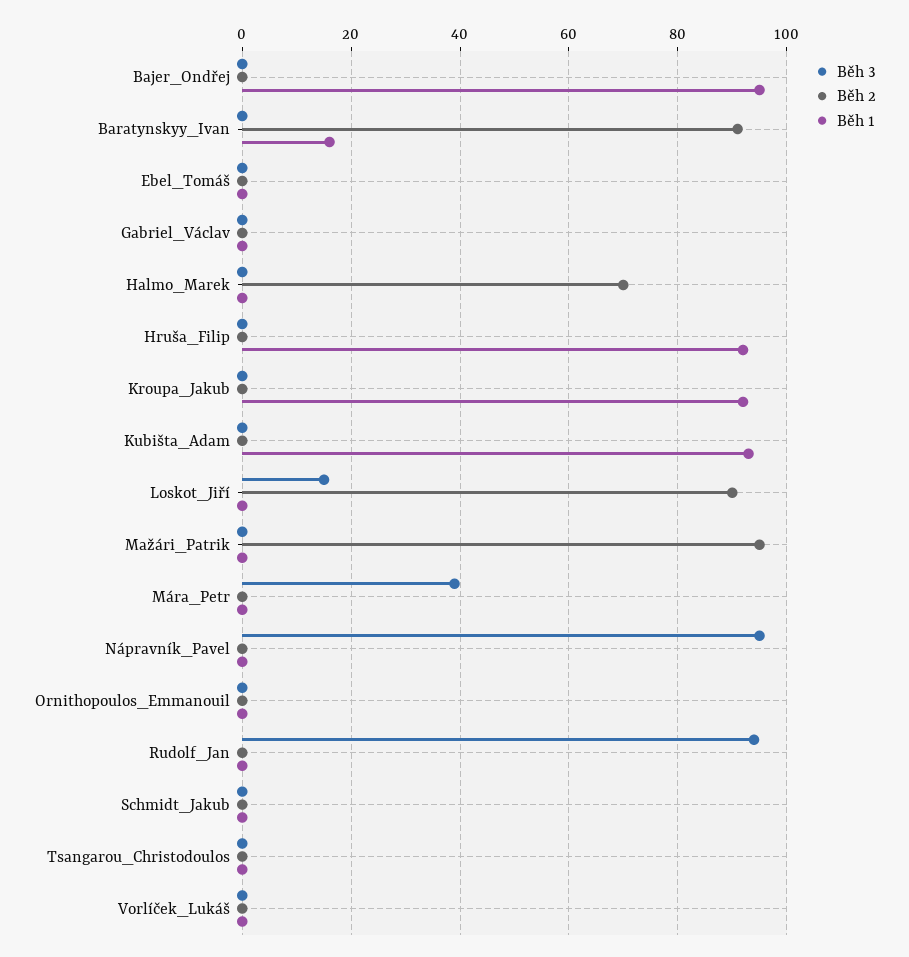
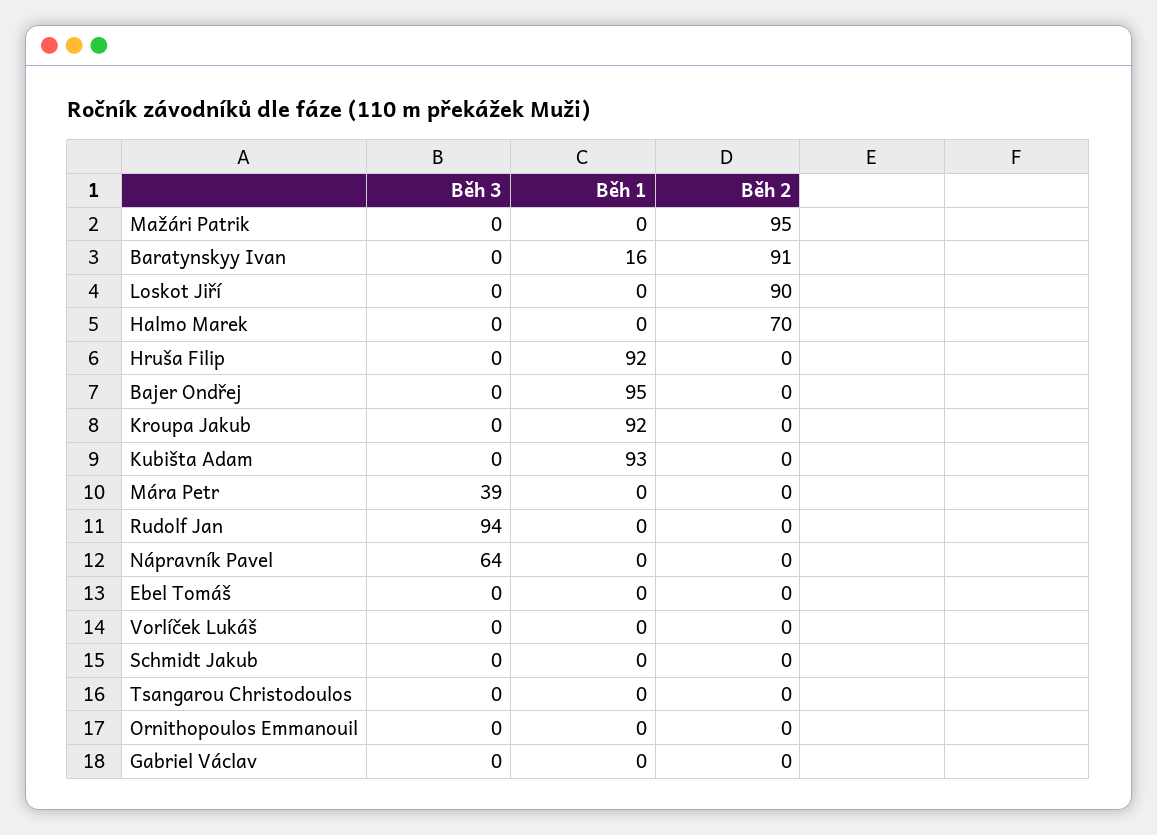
Běh 3, Loskot_Jiří: 15 -> 0
Běh 3, Nápravník_Pavel: 95 -> 64

